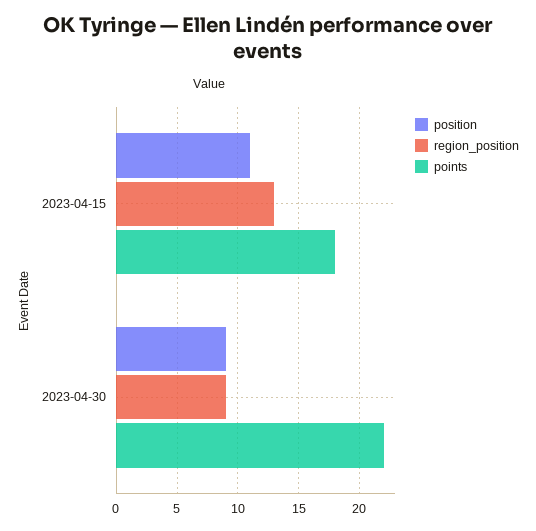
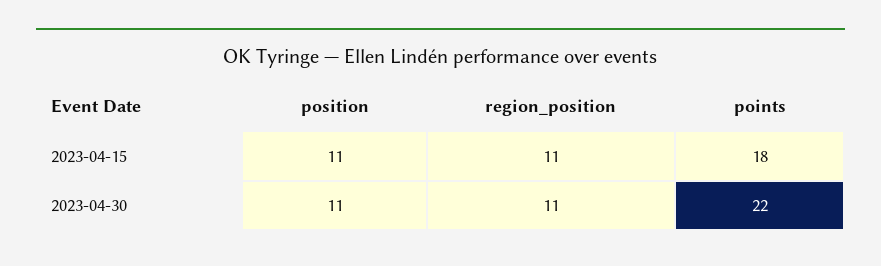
region_position, 2023-04-15: 13 -> 11
position, 2023-04-30: 9 -> 11
region_position, 2023-04-30: 9 -> 11

